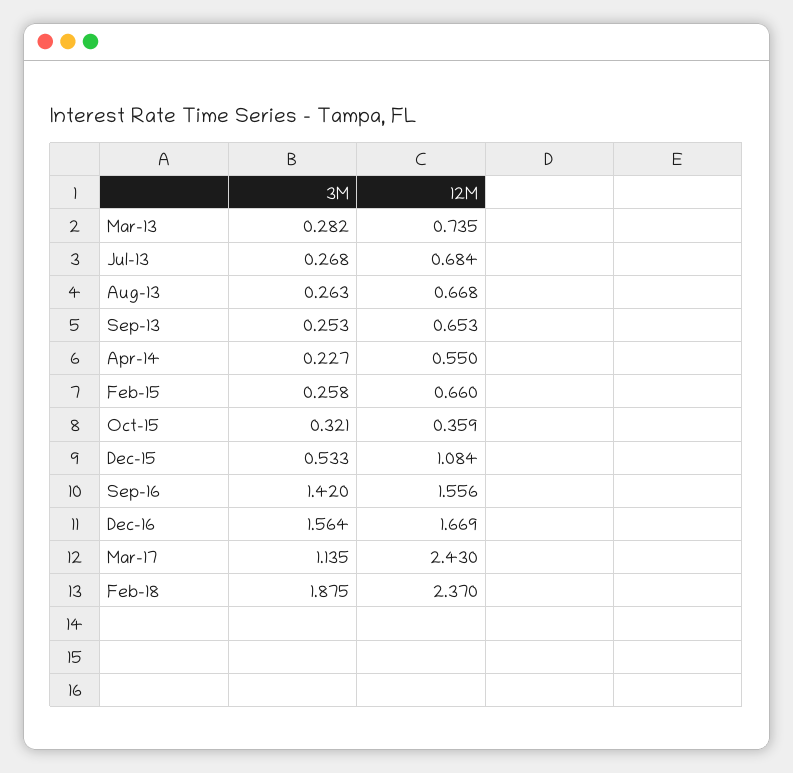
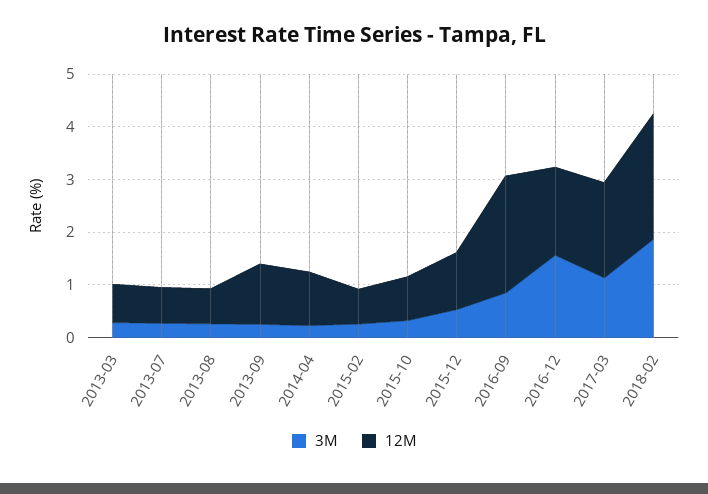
12M, Sep-13: 0.653 -> 1.2
12M, Apr-14: 0.55 -> 1
12M, Oct-15: 0.359 -> 0.8
3M, Sep-16: 1.42 -> 0.8
12M, Sep-16: 1.556 -> 2.2
12M, Mar-17: 2.43 -> 1.8

